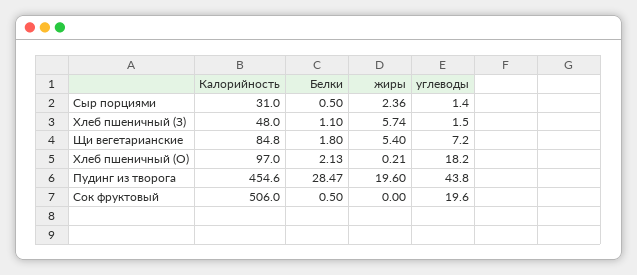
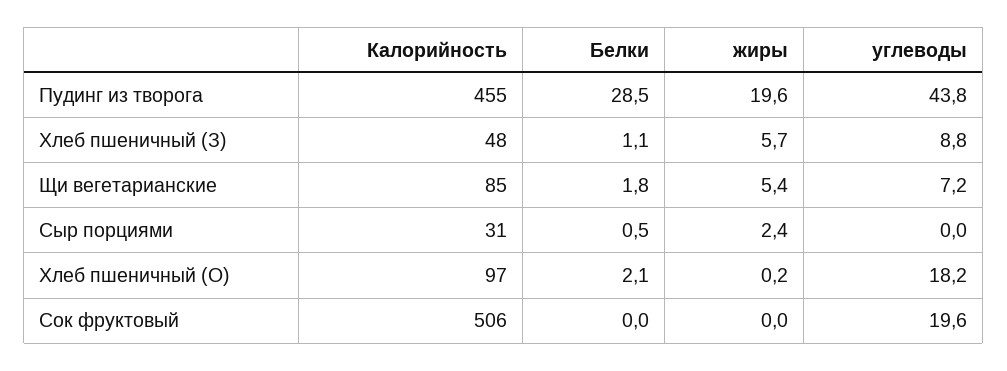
углеводы, Сыр порциями: 1.4 -> 0
углеводы, Хлеб пшеничный (З): 1.5 -> 8.8
Белки, Сок фруктовый: 0.5 -> 0

